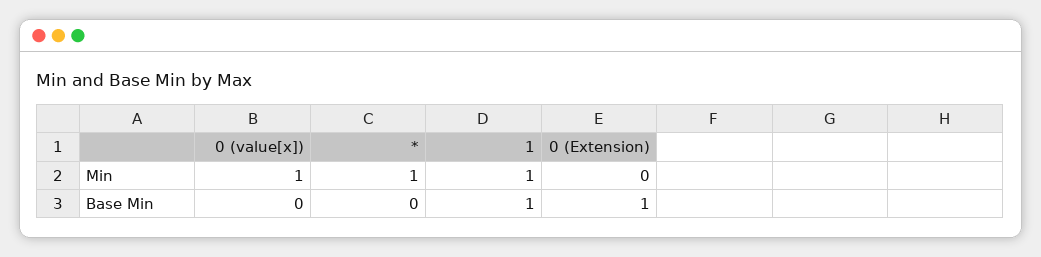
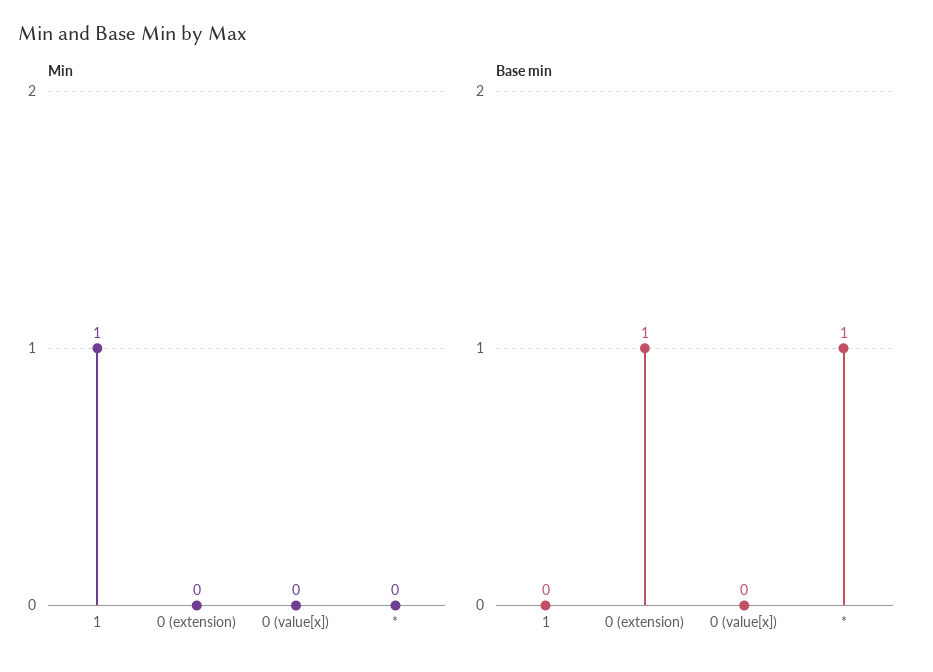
Min, 0 (value[x]): 1 -> 0
Min, *: 1 -> 0
Base Min, *: 0 -> 1
Base Min, 1: 1 -> 0

